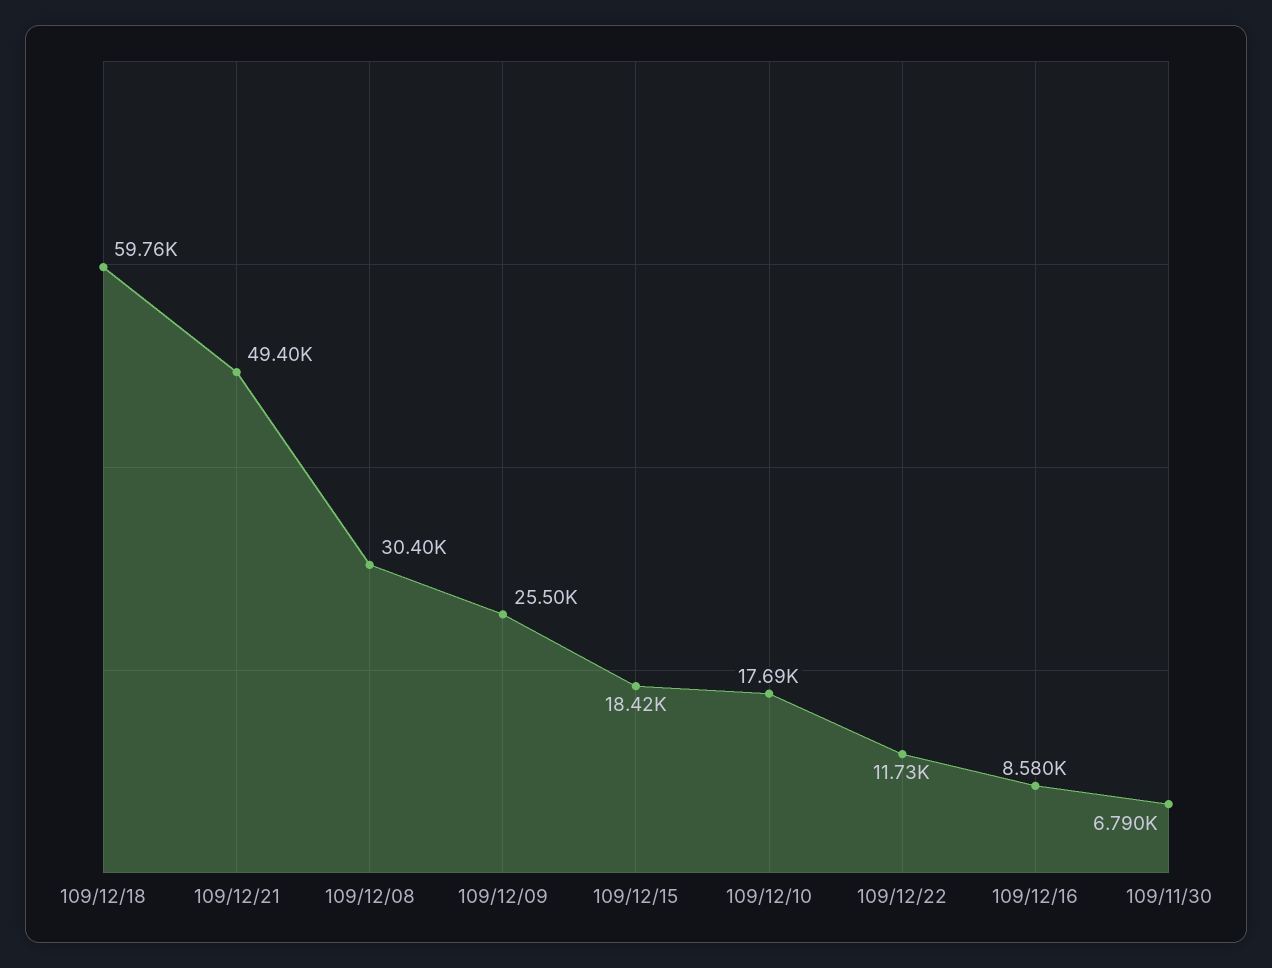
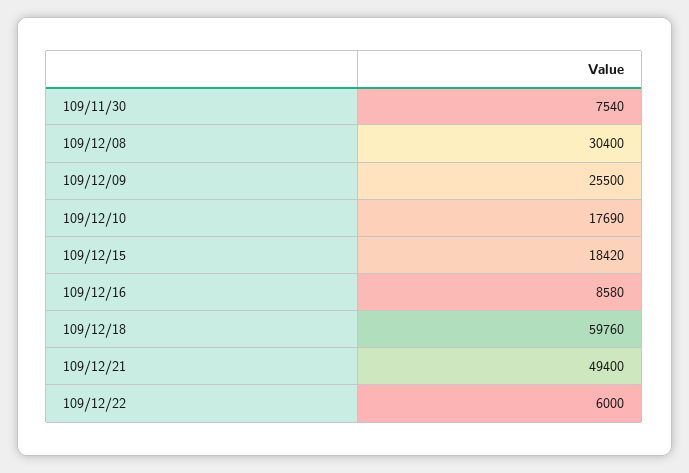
109/12/22: 11730 -> 6000
109/11/30: 6790 -> 7540

